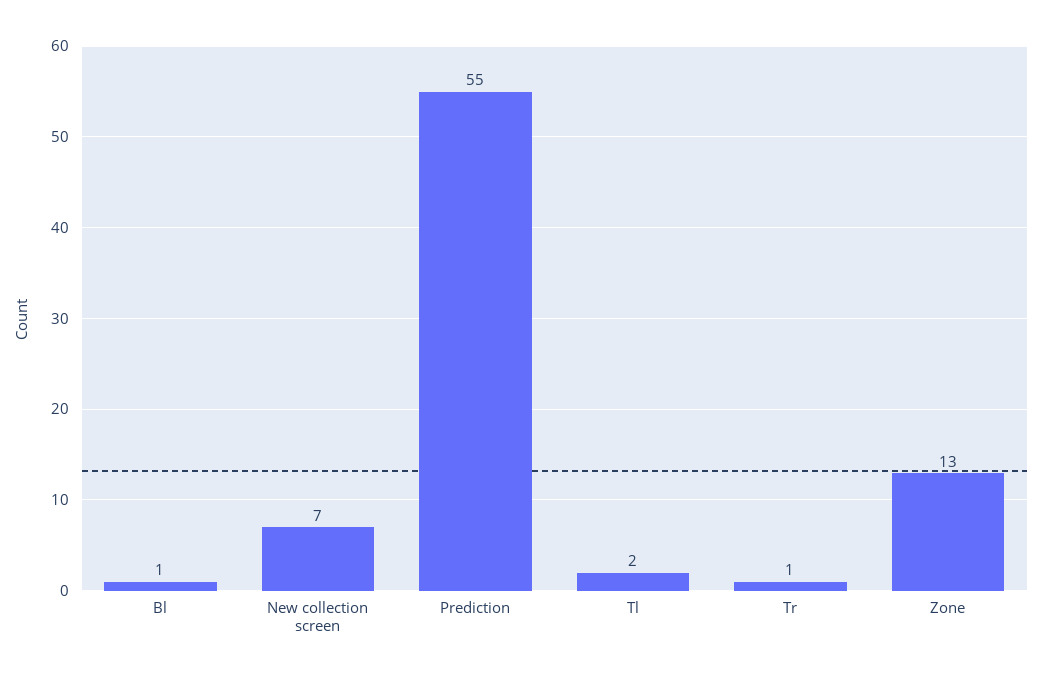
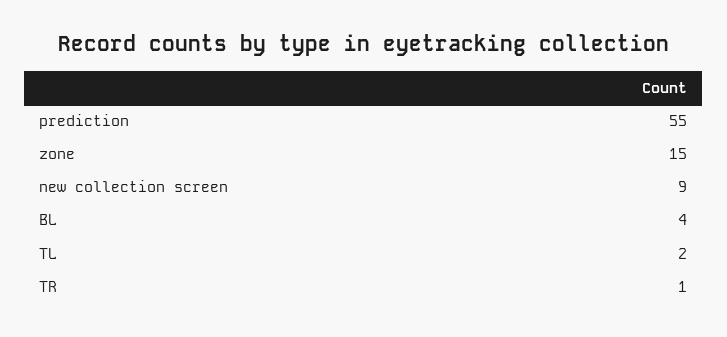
Bl: 1 -> 4
New collection screen: 7 -> 9
Zone: 13 -> 15

